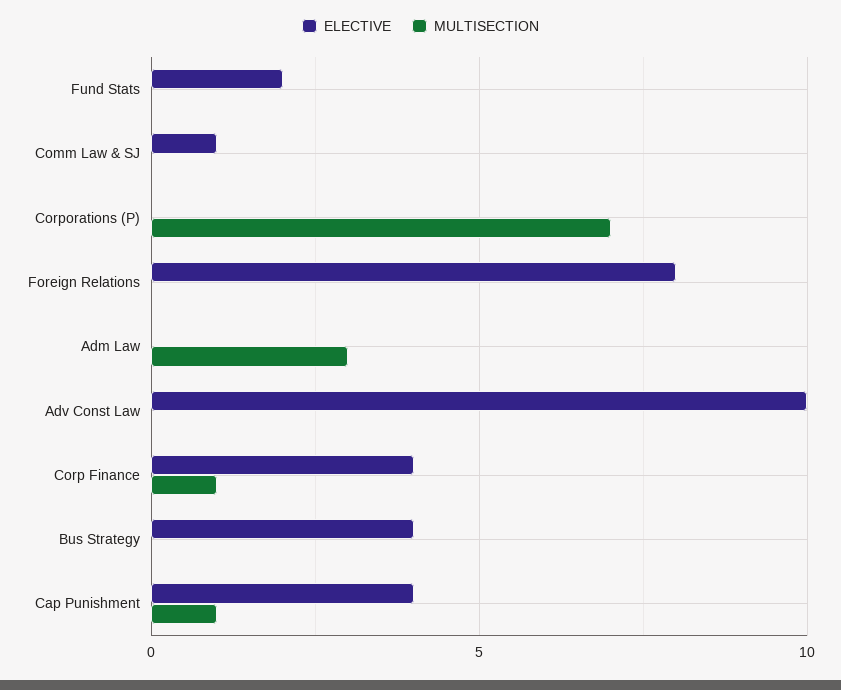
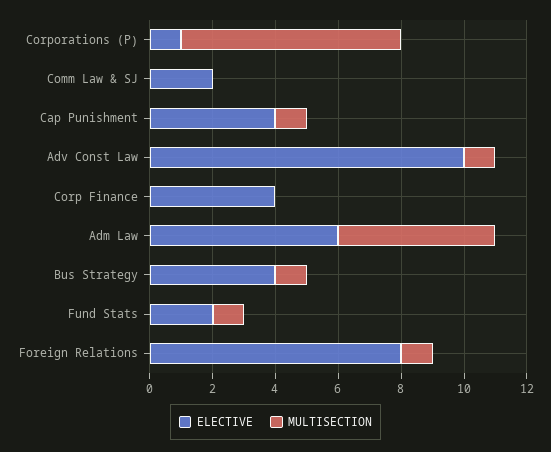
MULTISECTION, Fund Stats: 0 -> 1
ELECTIVE, Comm Law & SJ: 1 -> 2
ELECTIVE, Corporations (P): 0 -> 1
MULTISECTION, Foreign Relations: 0 -> 1
ELECTIVE, Adm Law: 0 -> 6
MULTISECTION, Adm Law: 3 -> 5
MULTISECTION, Adv Const Law: 0 -> 1
MULTISECTION, Corp Finance: 1 -> 0
MULTISECTION, Bus Strategy: 0 -> 1

